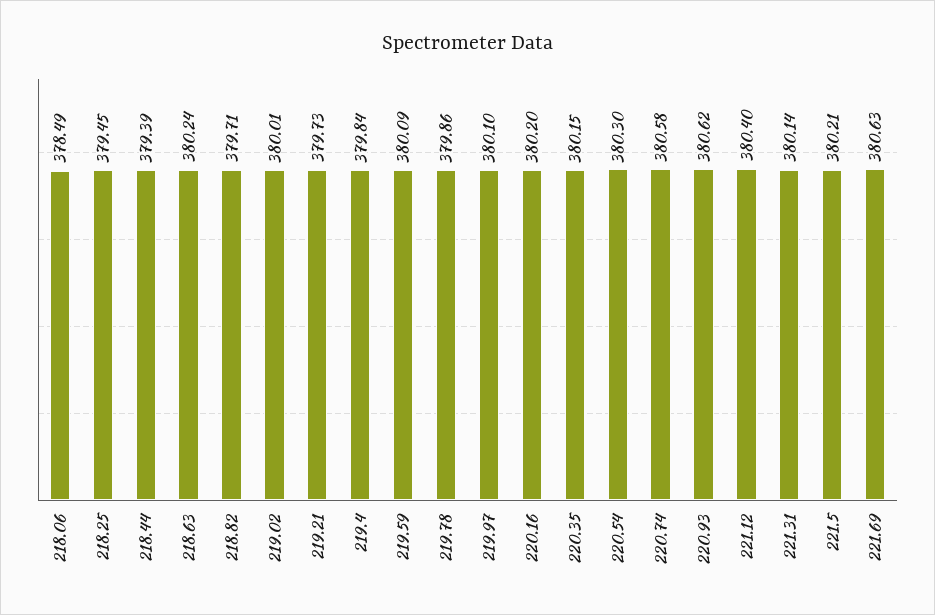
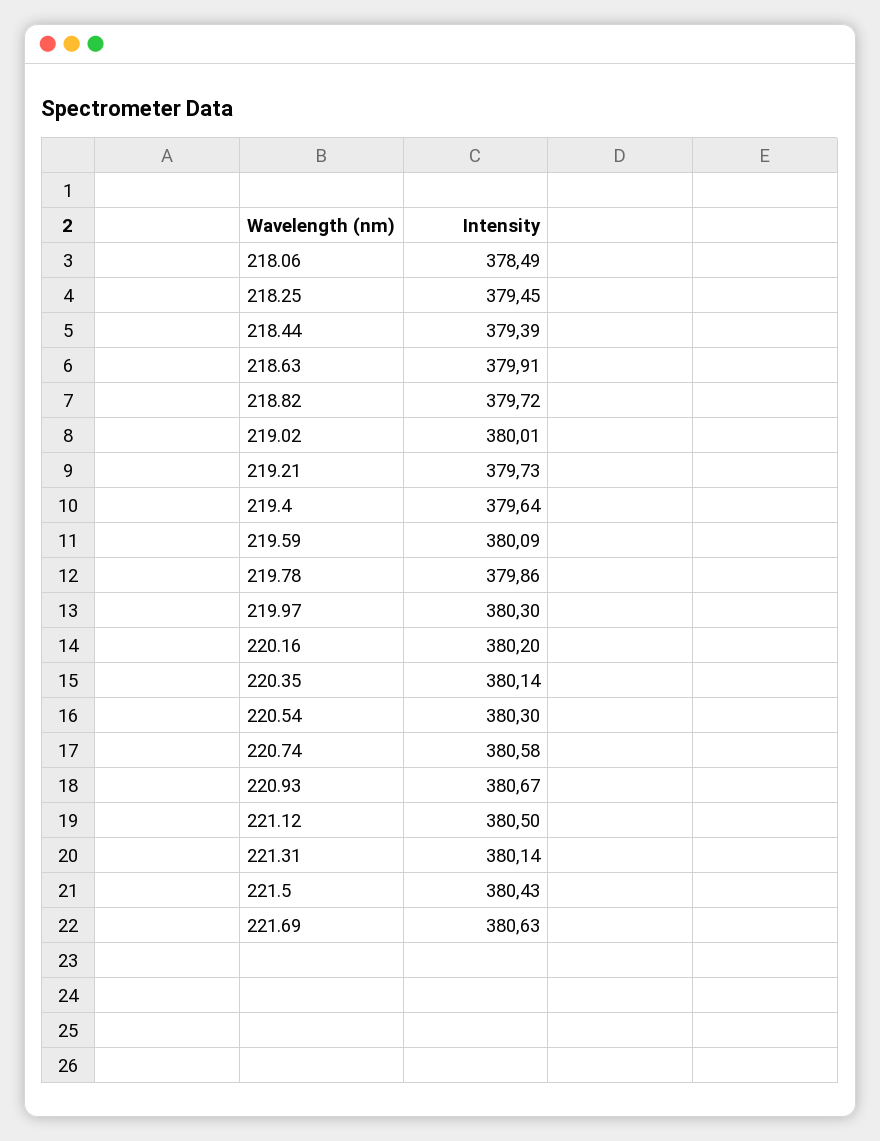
218.63: 380.24 -> 379.91
218.82: 379.71 -> 379.72
219.4: 379.84 -> 379.64
219.97: 380.1 -> 380.3
220.35: 380.15 -> 380.14
220.93: 380.62 -> 380.67
221.12: 380.4 -> 380.5
221.5: 380.21 -> 380.43

